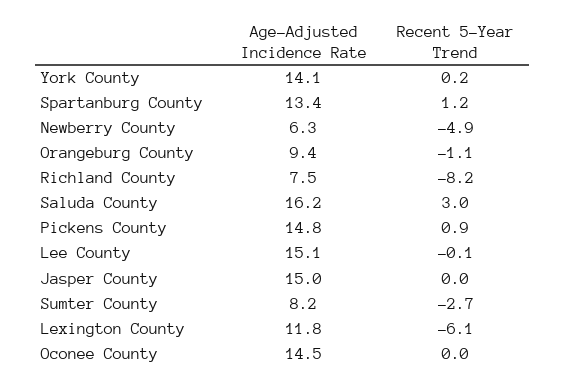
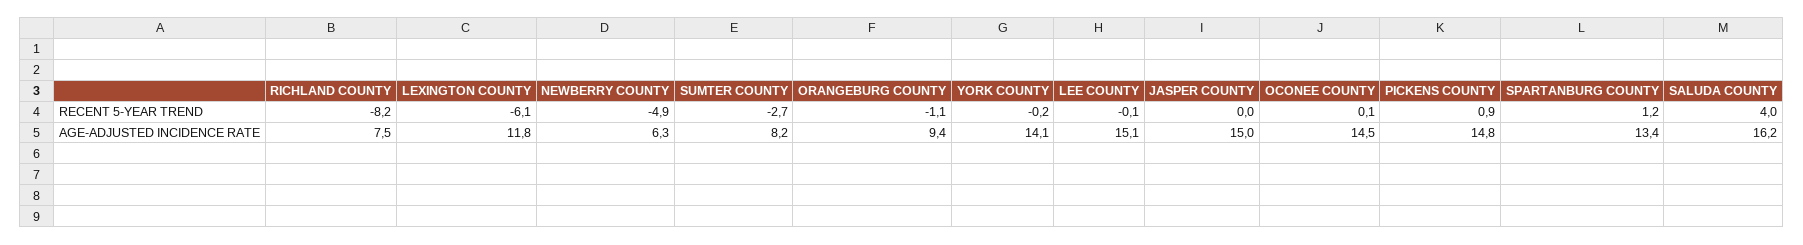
Recent 5-Year Trend, York County: 0.2 -> -0.2
Recent 5-Year Trend, Saluda County: 3 -> 4
Recent 5-Year Trend, Oconee County: 0 -> 0.1

